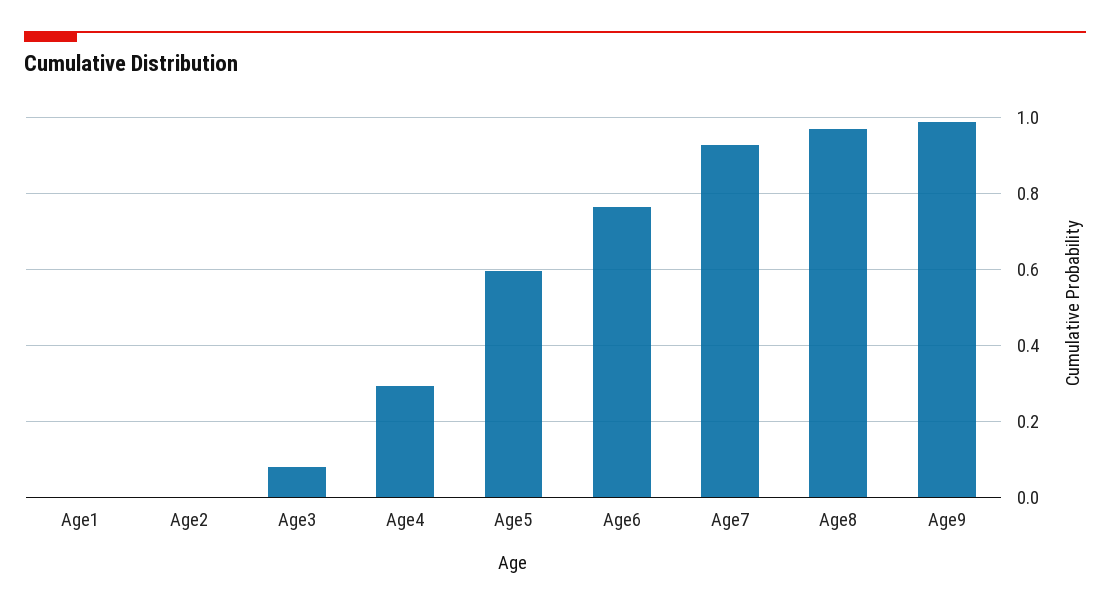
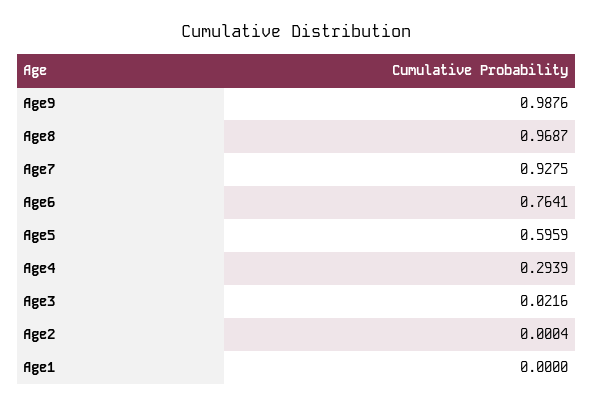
Age3: 0.08 -> 0.0216

